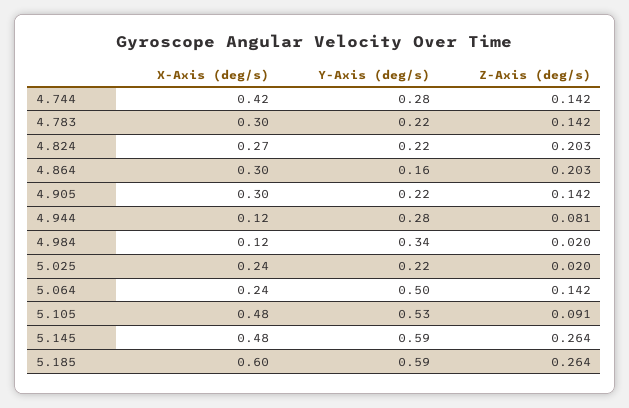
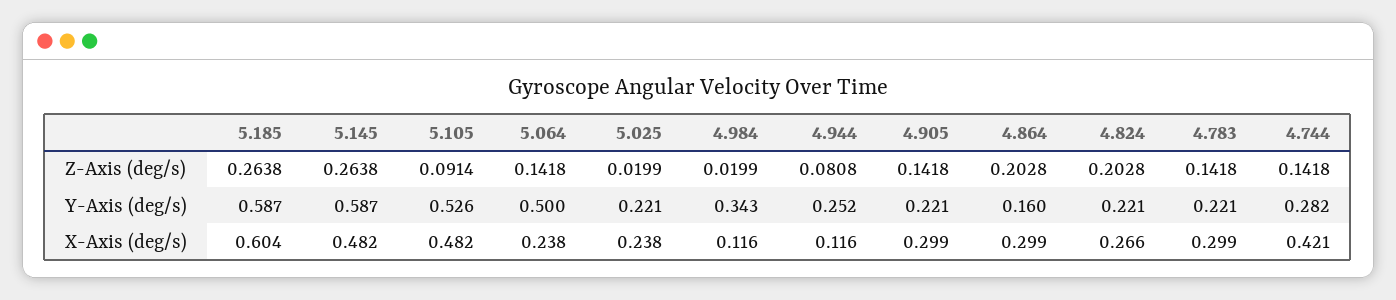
Y-Axis (deg/s), 4.944: 0.28 -> 0.252

